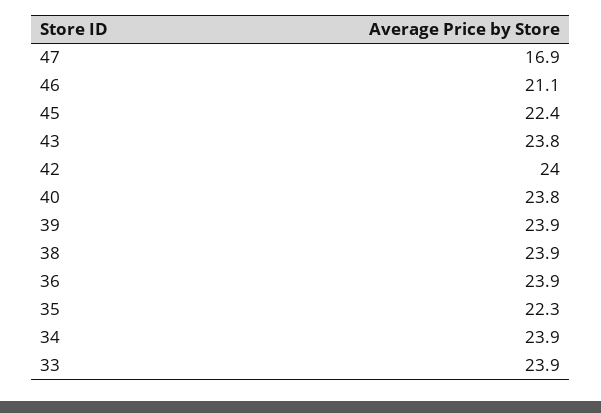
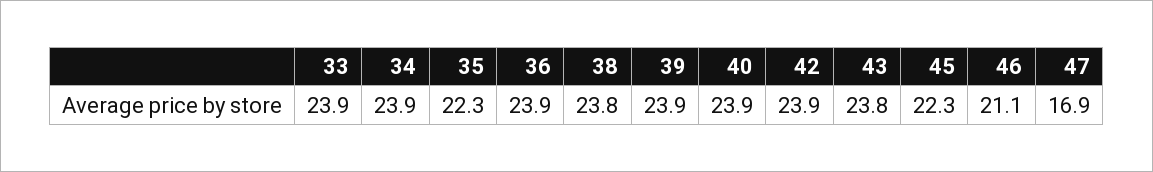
45: 22.4 -> 22.3
42: 24 -> 23.9
40: 23.8 -> 23.9
38: 23.9 -> 23.8

